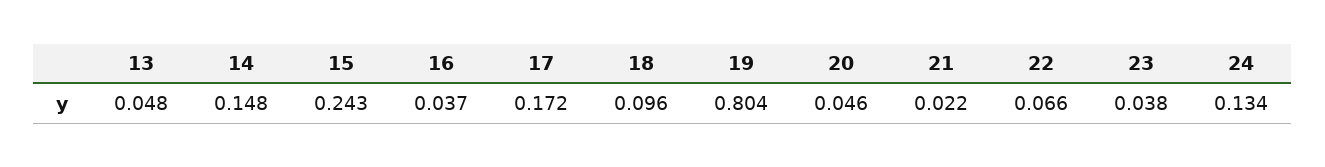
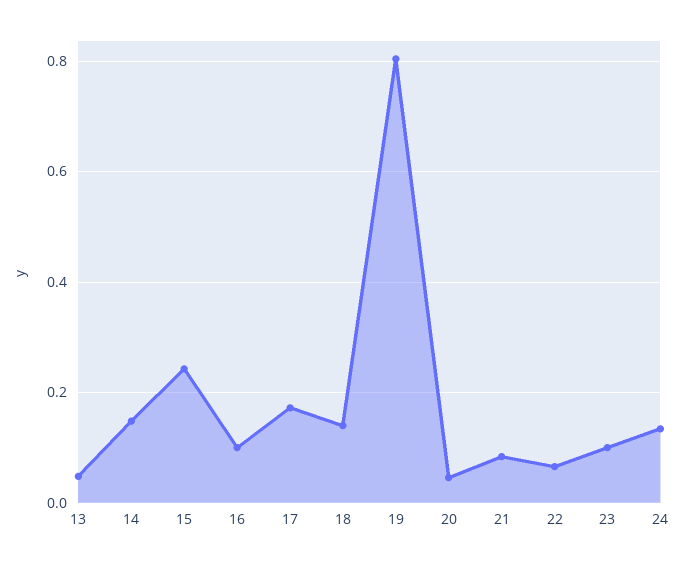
16: 0.037 -> 0.1
18: 0.096 -> 0.14
21: 0.022 -> 0.08
23: 0.038 -> 0.1

